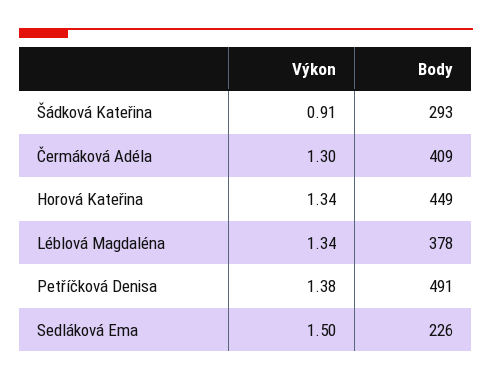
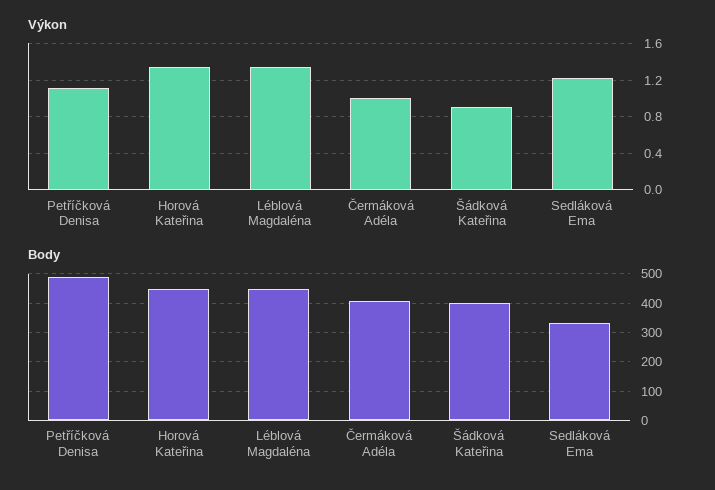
Body, Šádková Kateřina: 293 -> 400
Výkon, Čermáková Adéla: 1.3 -> 1
Body, Léblová Magdaléna: 378 -> 450
Výkon, Petříčková Denisa: 1.38 -> 1.1
Výkon, Sedláková Ema: 1.5 -> 1.2
Body, Sedláková Ema: 226 -> 325

